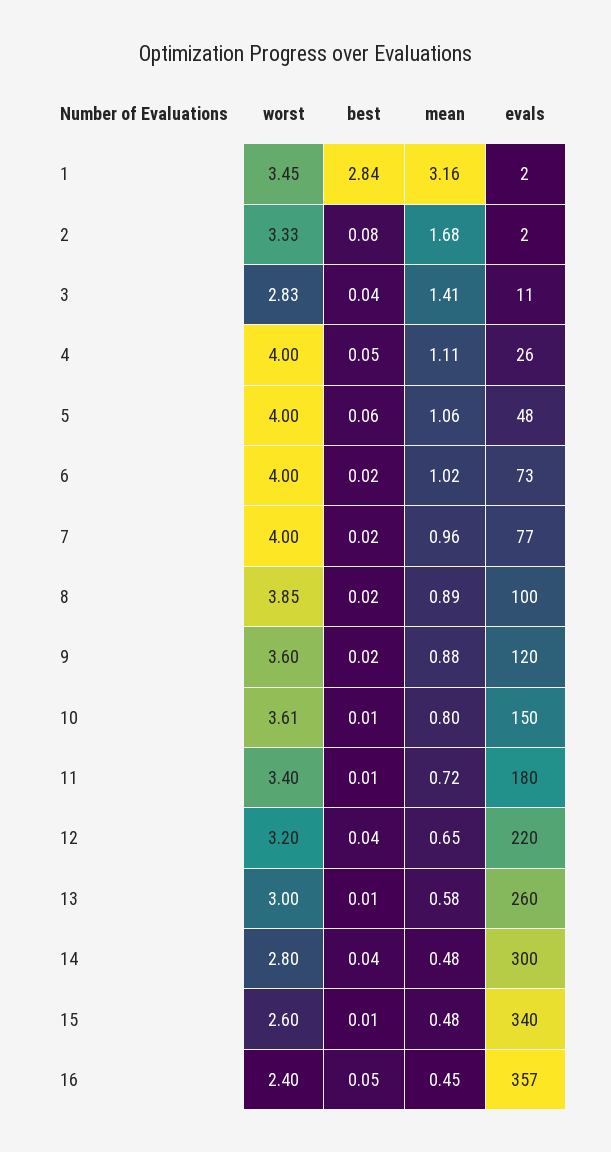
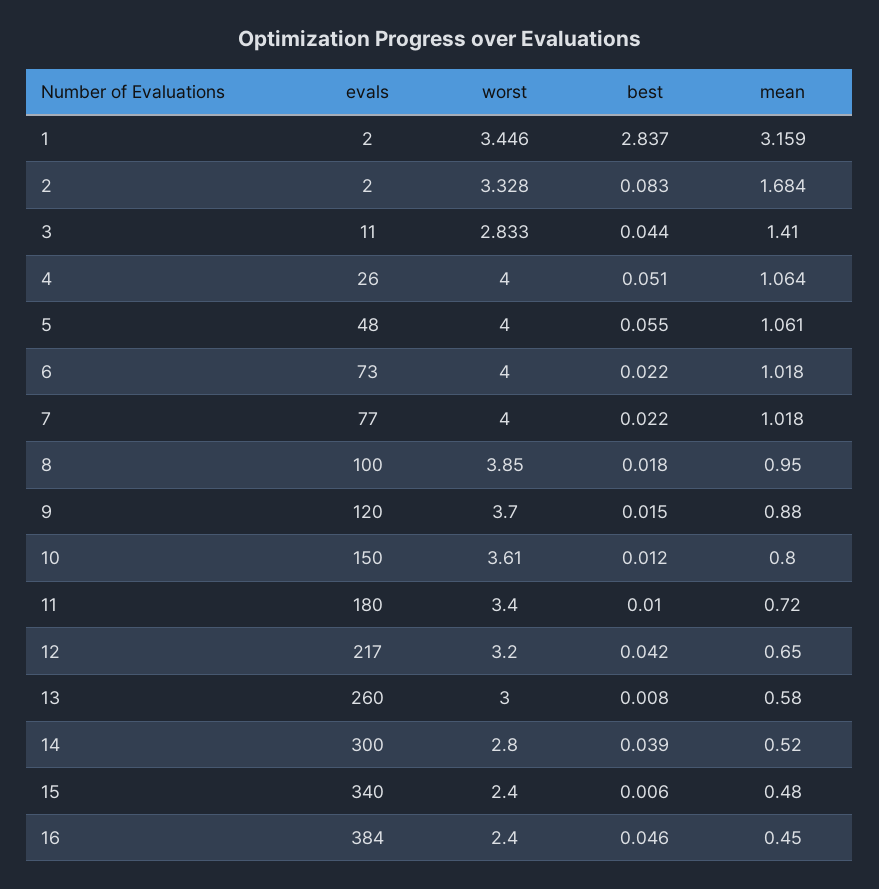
mean, 4: 1.11 -> 1.064
mean, 7: 0.96 -> 1.018
mean, 8: 0.89 -> 0.95
worst, 9: 3.6 -> 3.7
evals, 12: 220 -> 217
mean, 14: 0.48 -> 0.52
worst, 15: 2.6 -> 2.4
evals, 16: 357 -> 384

